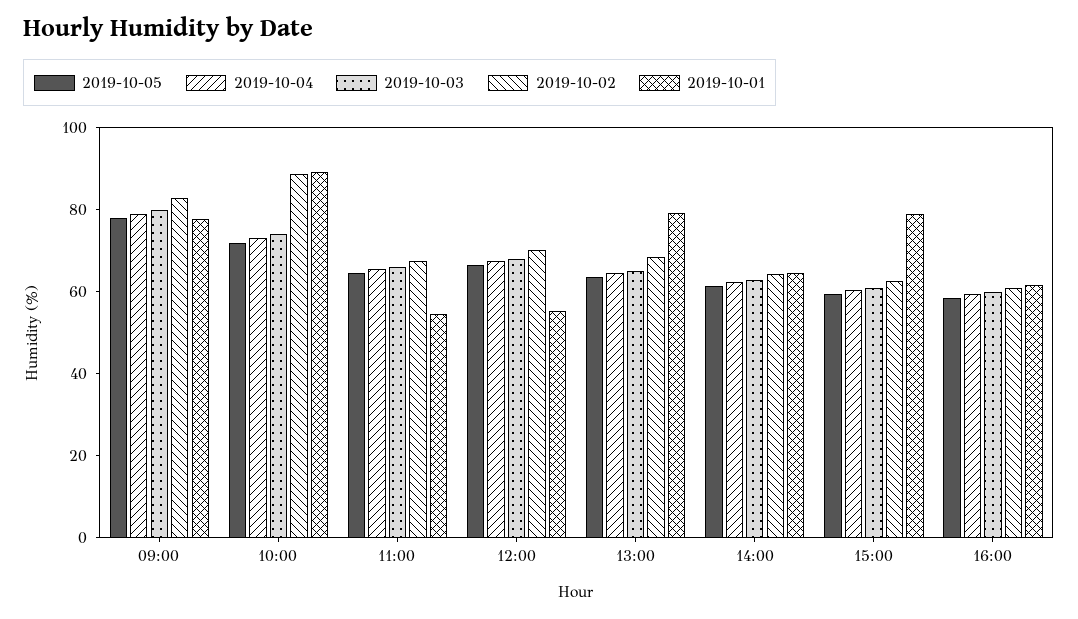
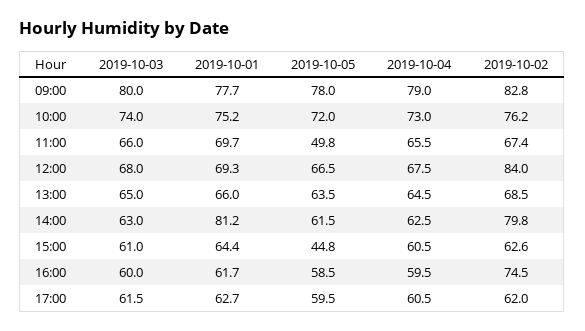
2019-10-02, 10:00: 90 -> 76.2
2019-10-01, 10:00: 90 -> 75.2
2019-10-05, 11:00: 65 -> 49.8
2019-10-01, 11:00: 55 -> 69.7
2019-10-02, 12:00: 70 -> 84
2019-10-01, 12:00: 55 -> 69.3
2019-10-01, 13:00: 80 -> 66
2019-10-02, 14:00: 65 -> 79.8
2019-10-01, 14:00: 65 -> 81.2
2019-10-05, 15:00: 60 -> 44.8
2019-10-01, 15:00: 80 -> 64.4
2019-10-02, 16:00: 60 -> 74.5
2019-10-03, 17:00: none -> 61.5
2019-10-01, 17:00: none -> 62.7
2019-10-05, 17:00: none -> 59.5
2019-10-04, 17:00: none -> 60.5
2019-10-02, 17:00: none -> 62

